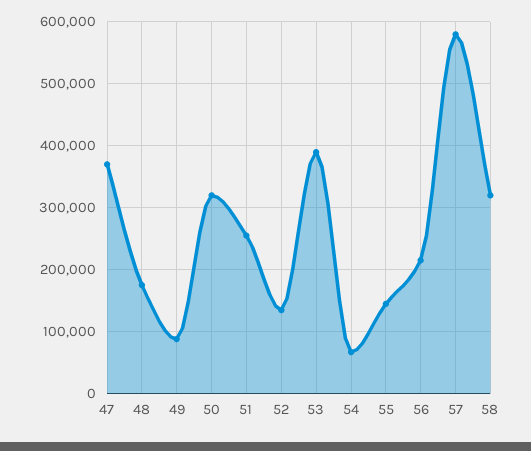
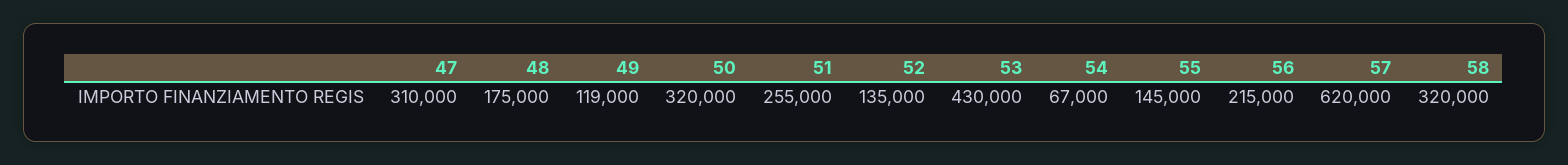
47: 370000 -> 310000
49: 90000 -> 119000
53: 390000 -> 430000
57: 580000 -> 620000

